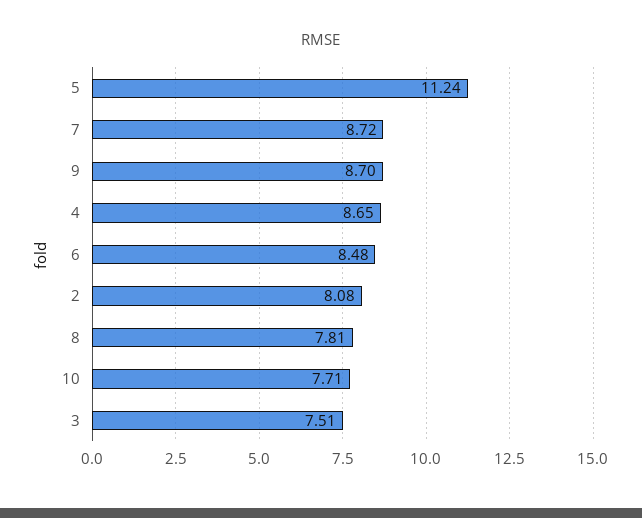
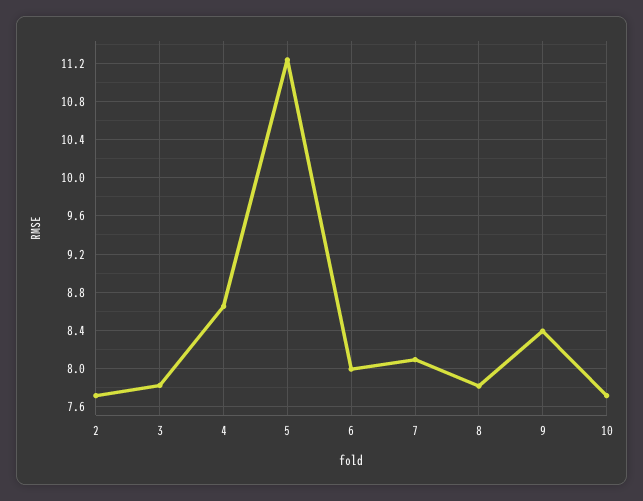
7: 8.72 -> 8.1
9: 8.7 -> 8.4
6: 8.48 -> 8
2: 8.08 -> 7.7
3: 7.51 -> 7.8

